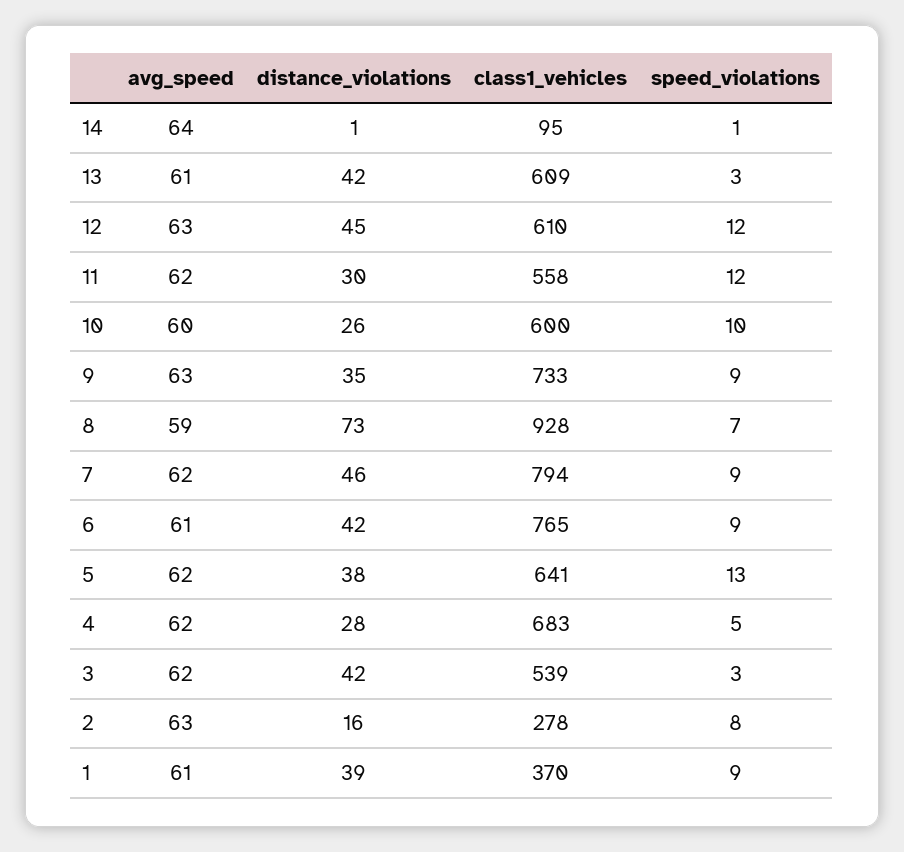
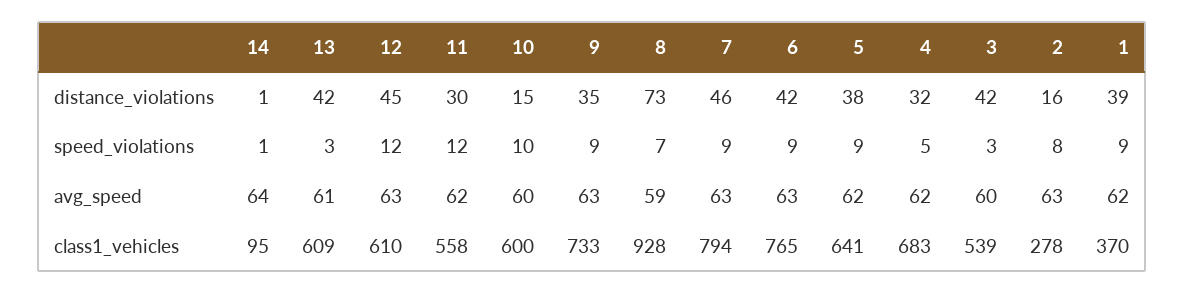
distance_violations, 10: 26 -> 15
avg_speed, 7: 62 -> 63
avg_speed, 6: 61 -> 63
speed_violations, 5: 13 -> 9
distance_violations, 4: 28 -> 32
avg_speed, 3: 62 -> 60
avg_speed, 1: 61 -> 62

